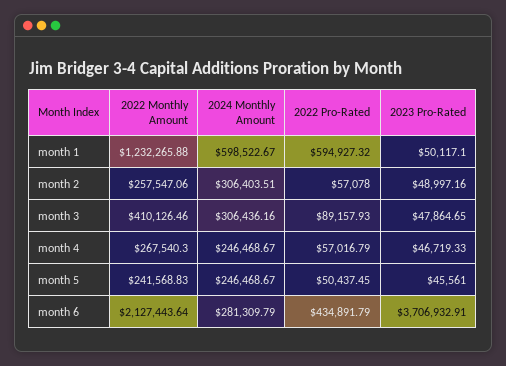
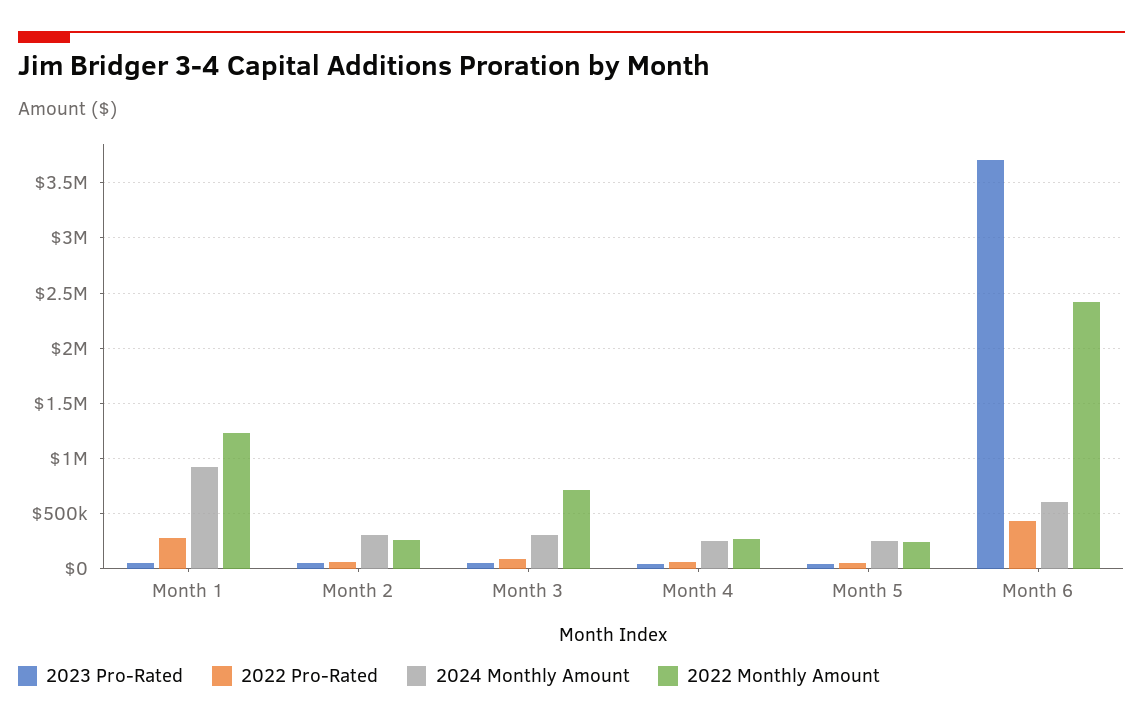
2024 Monthly Amount, month 1: 598522.67 -> 900000
2022 Pro-Rated, month 1: 594927.32 -> 300000
2022 Monthly Amount, month 3: 410126.46 -> 700000
2022 Monthly Amount, month 6: 2127443.64 -> 2400000
2024 Monthly Amount, month 6: 281309.79 -> 600000

